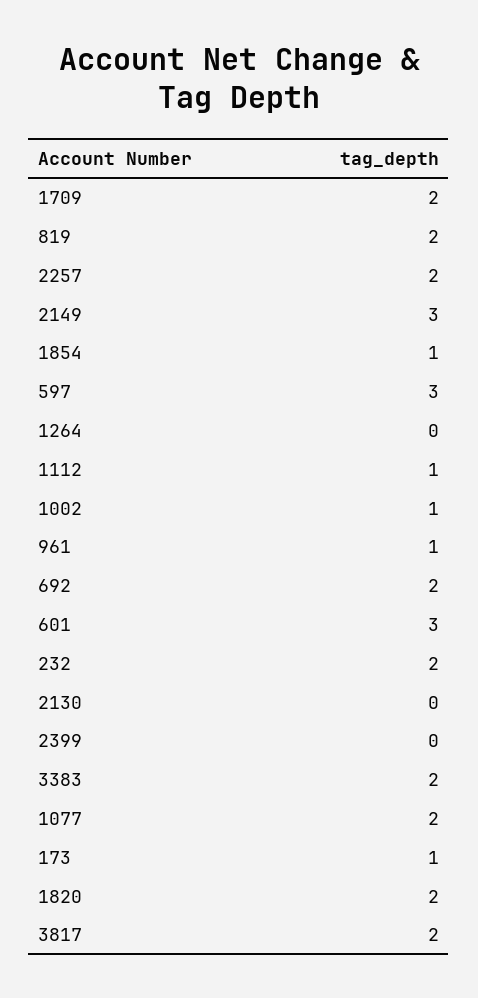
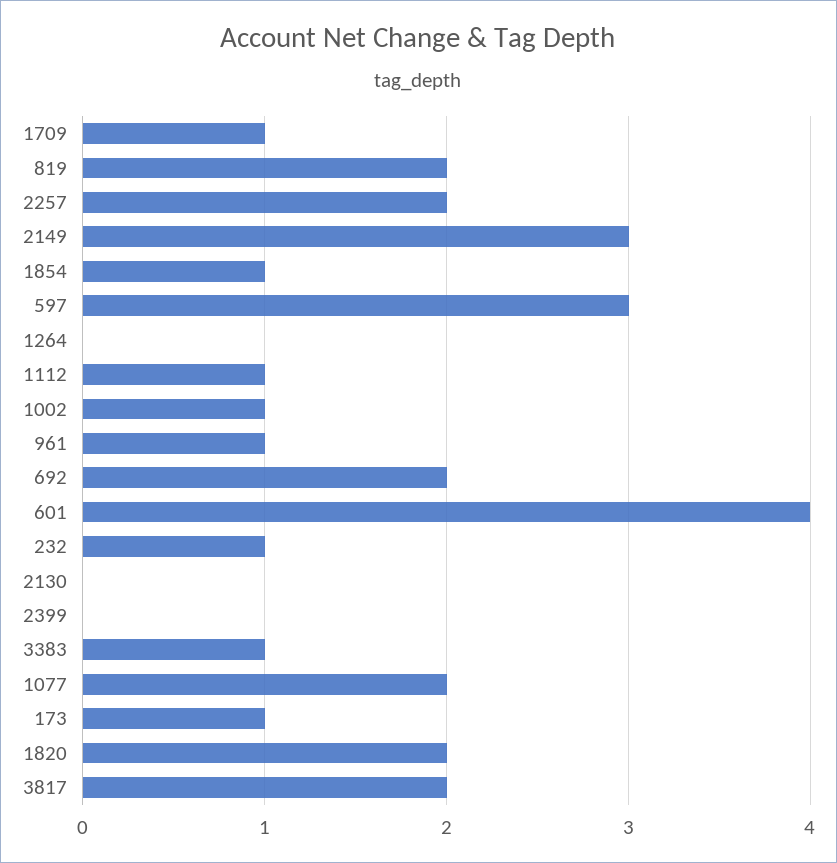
1709: 2 -> 1
601: 3 -> 4
232: 2 -> 1
3383: 2 -> 1

